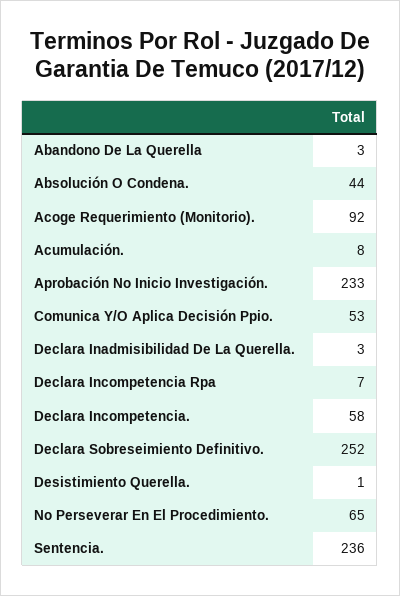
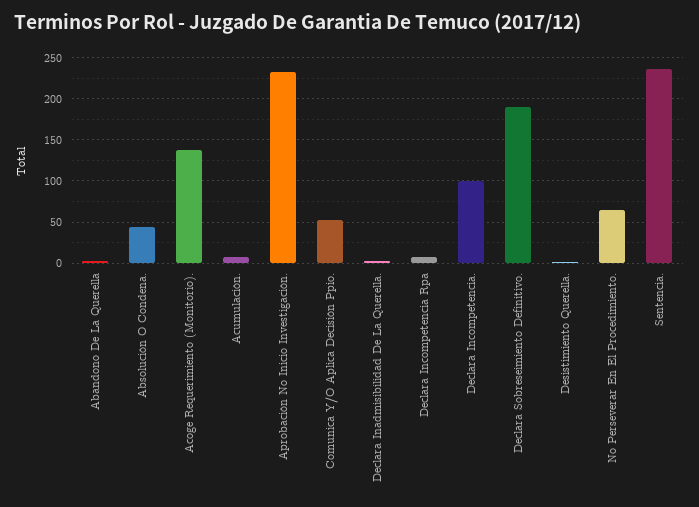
Acoge Requerimiento (Monitorio).: 92 -> 140
Declara Incompetencia.: 58 -> 100
Declara Sobreseimiento Definitivo.: 252 -> 190

